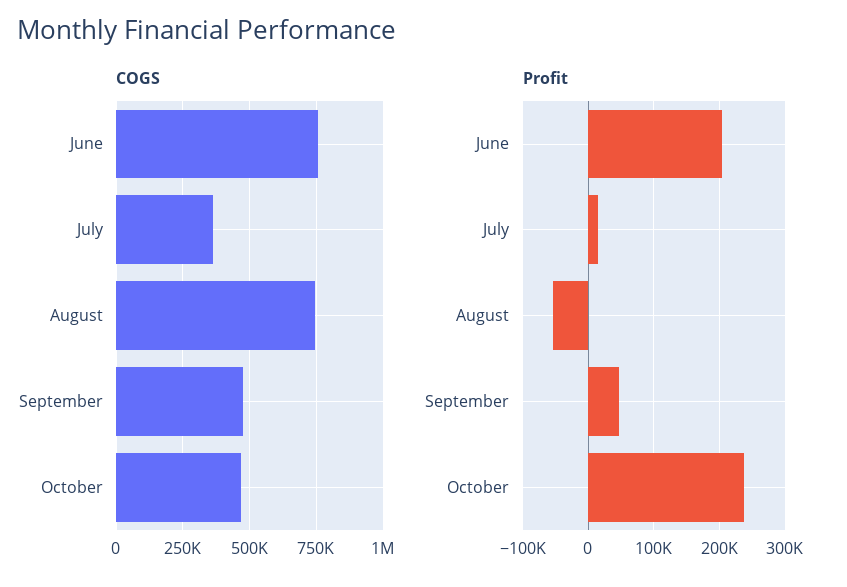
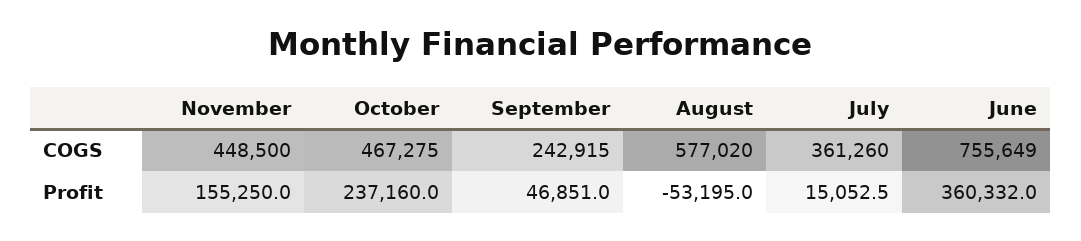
COGS, August: 750000 -> 577020
COGS, September: 475000 -> 242915
Profit, June: 200000 -> 360332
COGS, November: none -> 448500
Profit, November: none -> 155250

